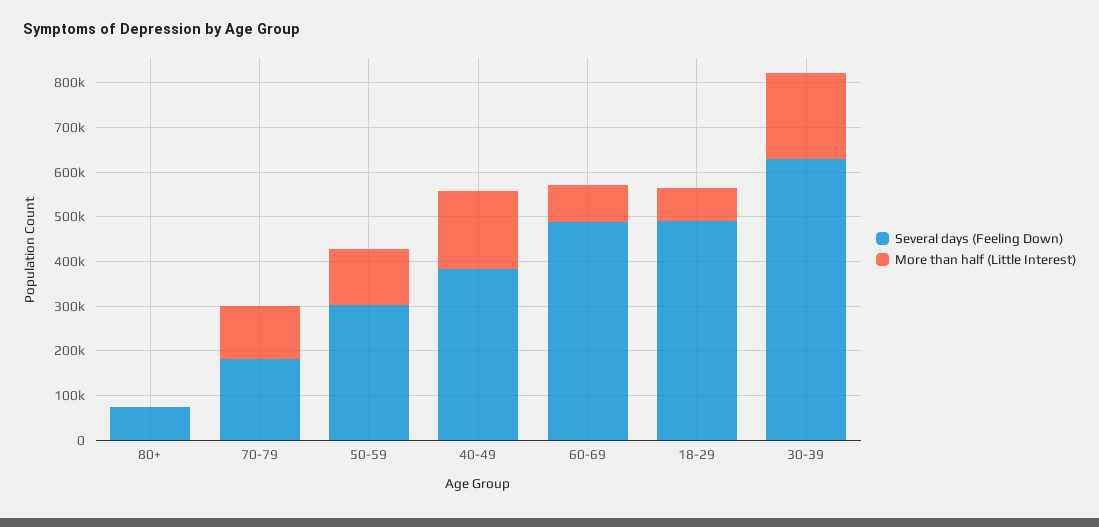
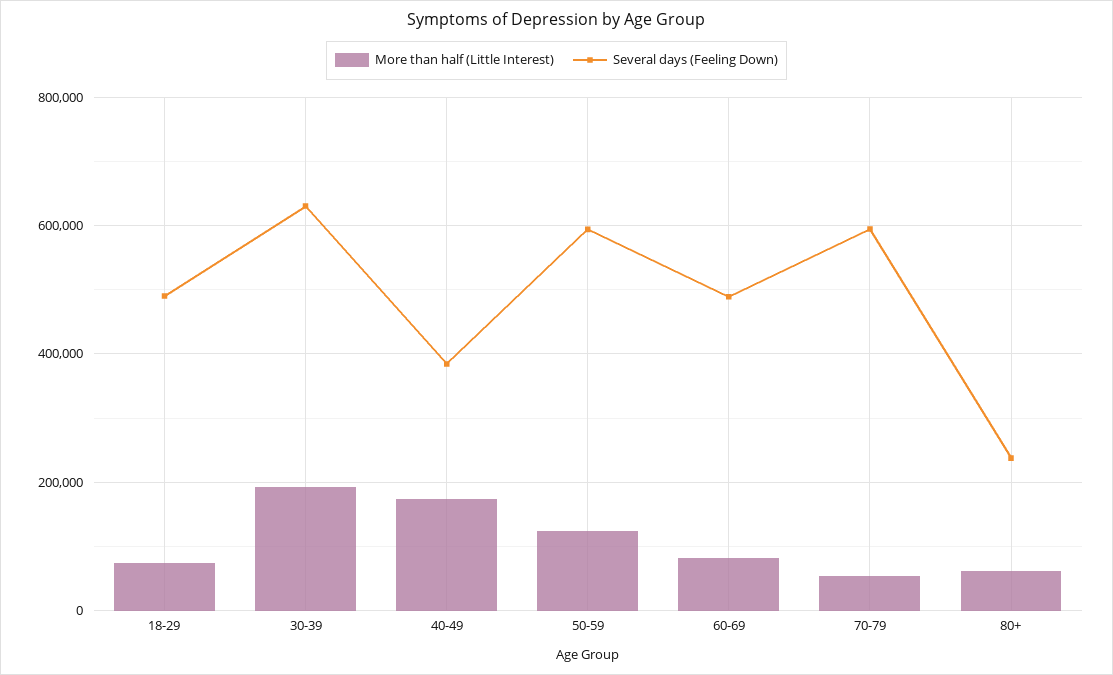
Several days (Feeling Down), 80+: 80000 -> 240000
More than half (Little Interest), 80+: 0 -> 60000
Several days (Feeling Down), 70-79: 180000 -> 600000
More than half (Little Interest), 70-79: 120000 -> 60000
Several days (Feeling Down), 50-59: 300000 -> 600000

